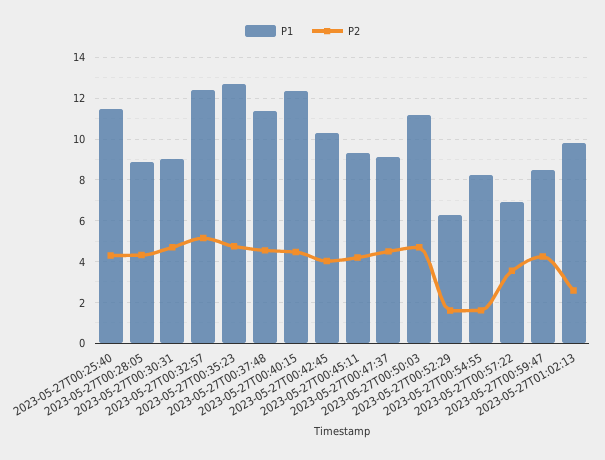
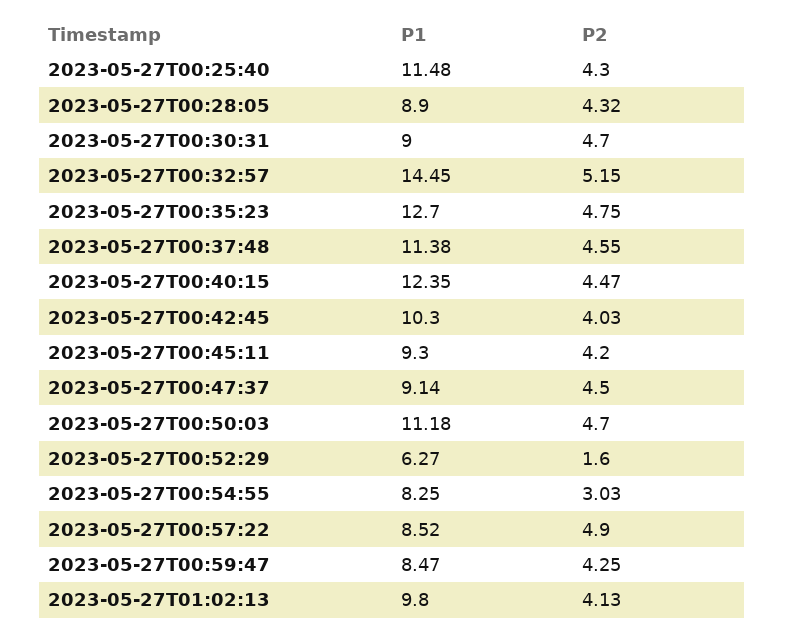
P1, 2023-05-27T00:32:57: 12.5 -> 14.45
P2, 2023-05-27T00:54:55: 1.5 -> 3.03
P1, 2023-05-27T00:57:22: 7 -> 8.52
P2, 2023-05-27T00:57:22: 3.5 -> 4.9
P2, 2023-05-27T01:02:13: 2.5 -> 4.13

